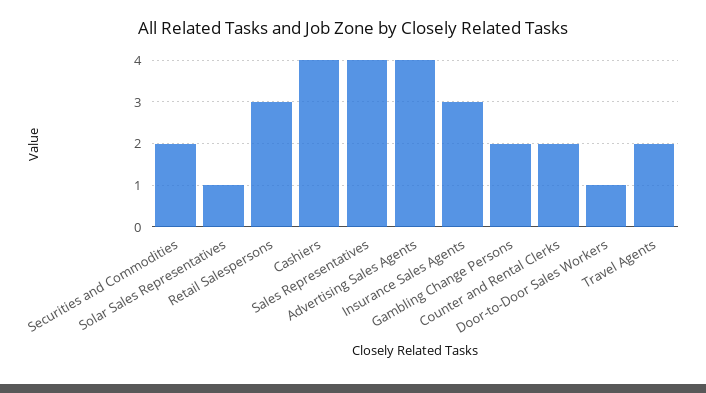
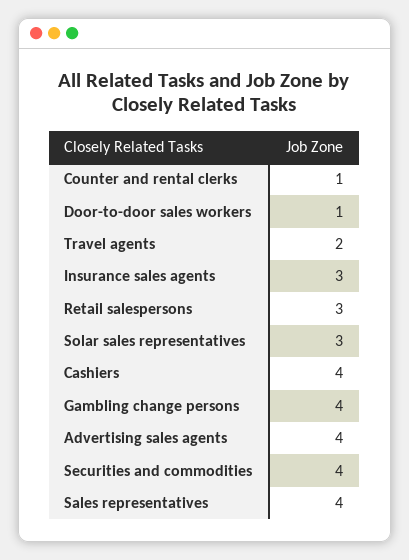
Securities and Commodities: 2 -> 4
Solar Sales Representatives: 1 -> 3
Gambling Change Persons: 2 -> 4
Counter and Rental Clerks: 2 -> 1

